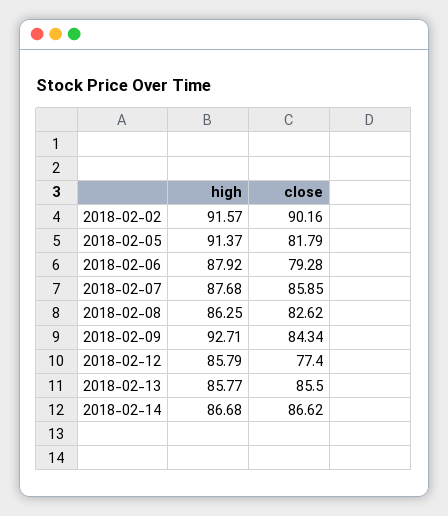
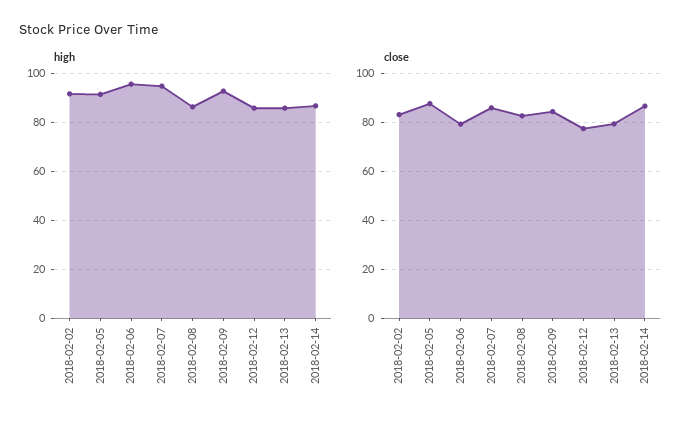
close, 2018-02-02: 90.16 -> 82.5
close, 2018-02-05: 81.79 -> 87.5
high, 2018-02-06: 87.92 -> 95
high, 2018-02-07: 87.68 -> 95
close, 2018-02-13: 85.5 -> 80

